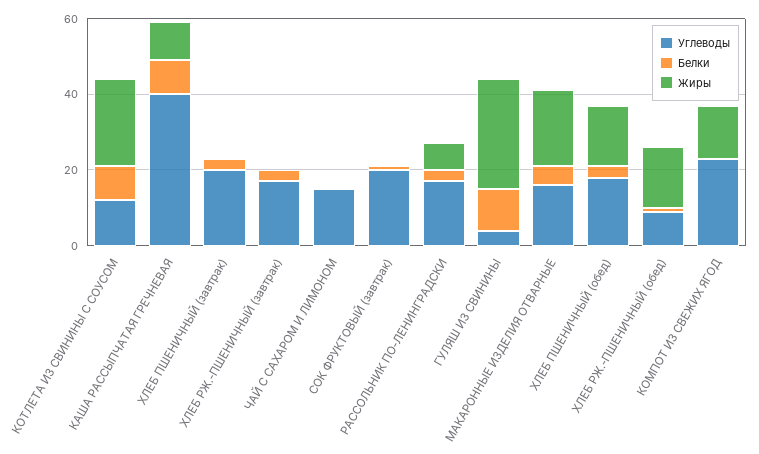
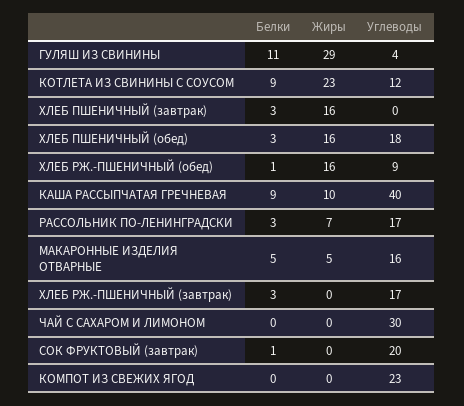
Углеводы, ХЛЕБ ПШЕНИЧНЫЙ (завтрак): 20 -> 0
Жиры, ХЛЕБ ПШЕНИЧНЫЙ (завтрак): 0 -> 16
Углеводы, ЧАЙ С САХАРОМ И ЛИМОНОМ: 15 -> 30
Жиры, МАКАРОННЫЕ ИЗДЕЛИЯ ОТВАРНЫЕ: 20 -> 5
Жиры, КОМПОТ ИЗ СВЕЖИХ ЯГОД: 15 -> 0

